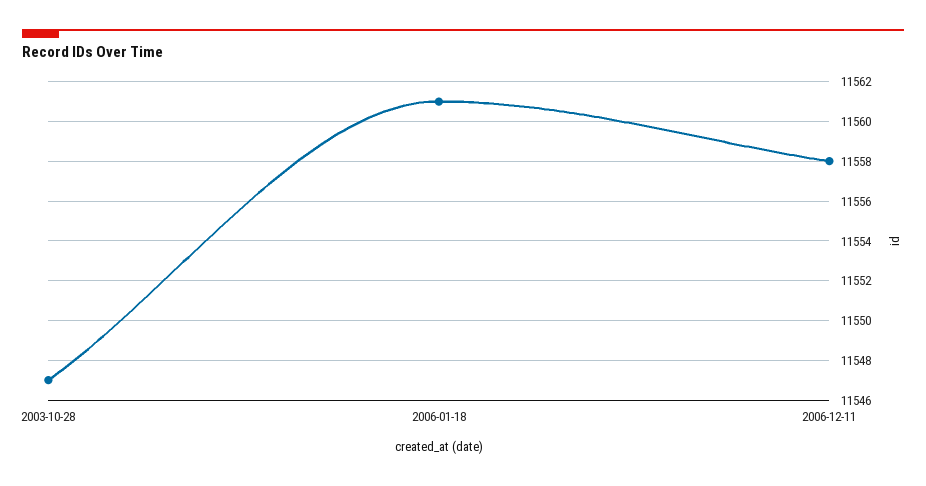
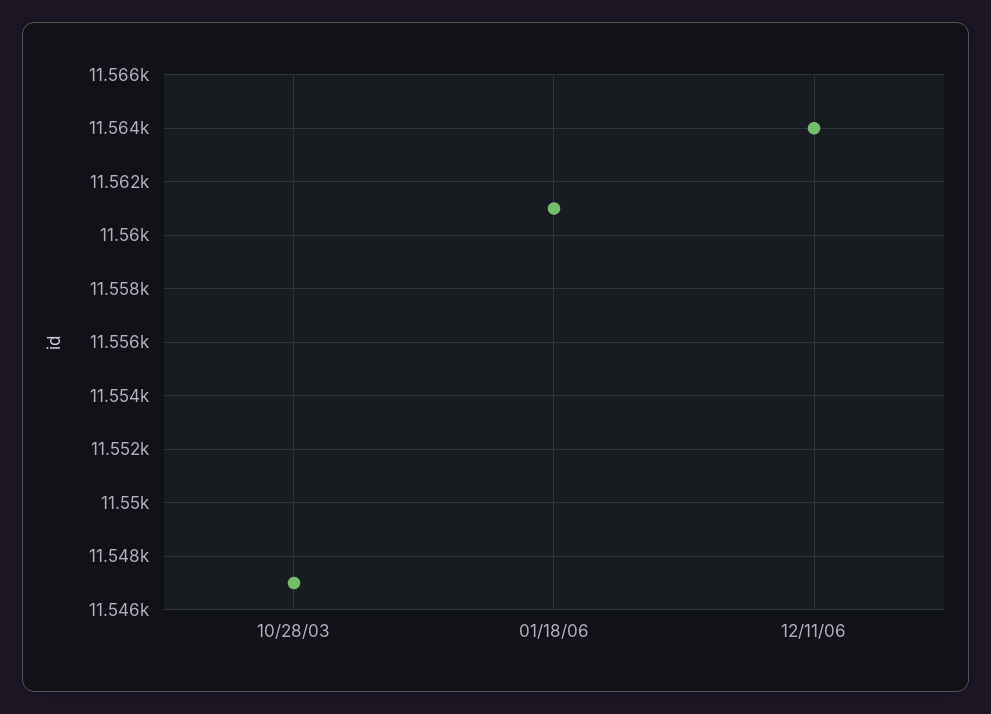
2006-12-11: 11558 -> 11564

